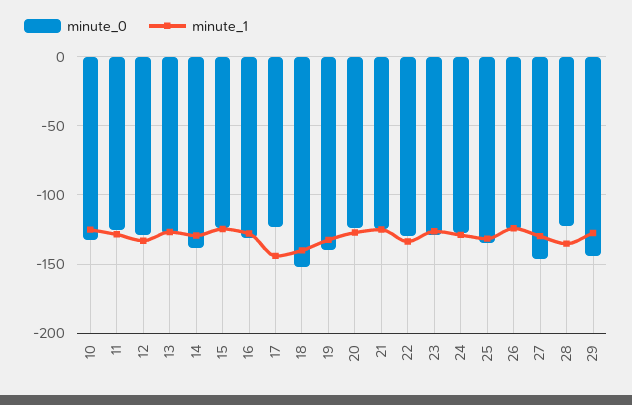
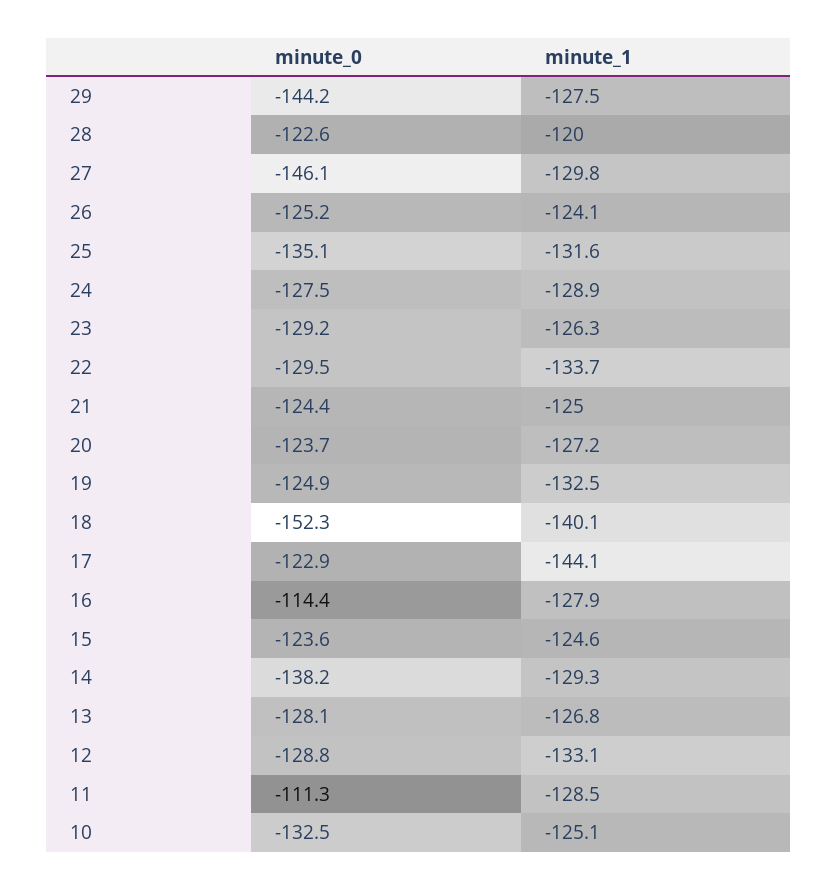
minute_0, 11: -125 -> -111.3
minute_0, 16: -130 -> -114.4
minute_0, 19: -140 -> -124.9
minute_1, 28: -135 -> -120

